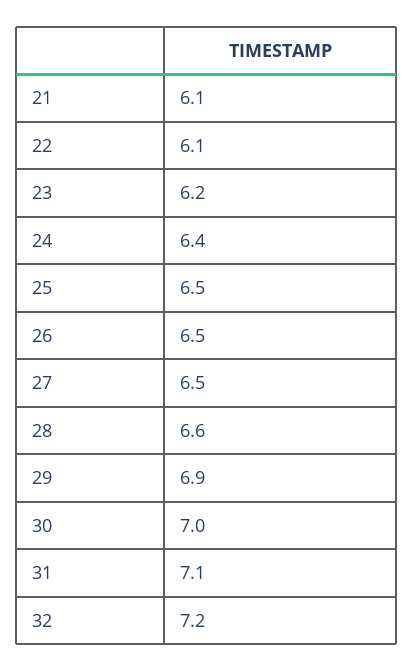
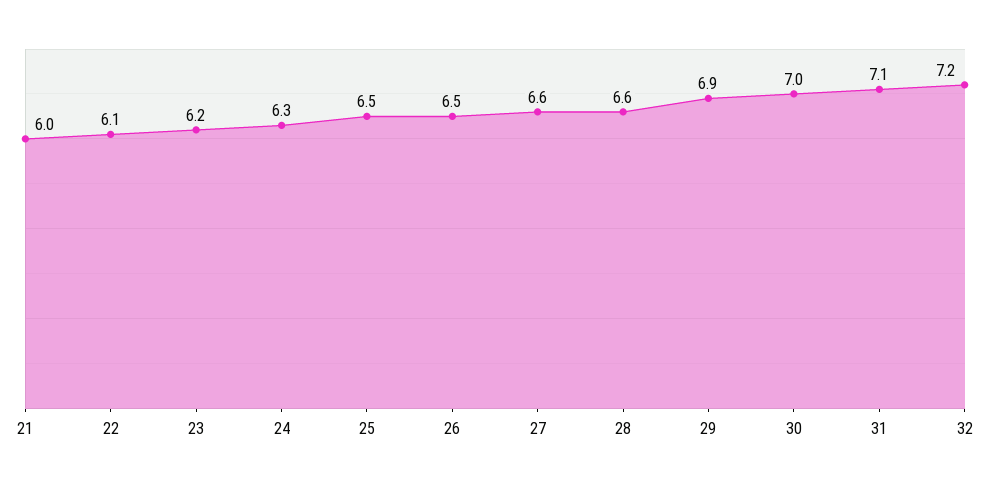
21: 6.1 -> 6
24: 6.4 -> 6.3
27: 6.5 -> 6.6

